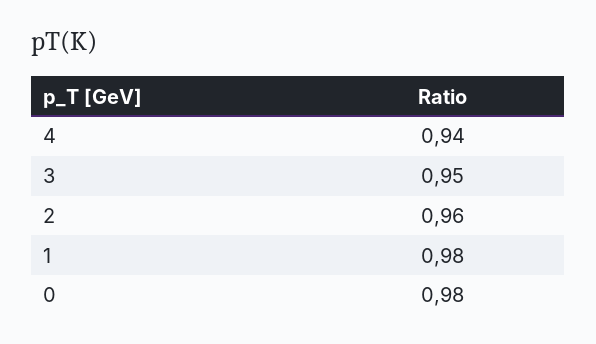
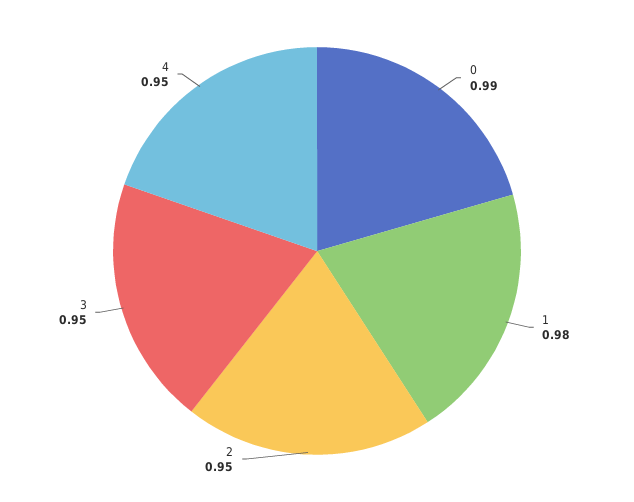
4: 0.94 -> 0.95
2: 0.96 -> 0.95
0: 0.98 -> 0.99

